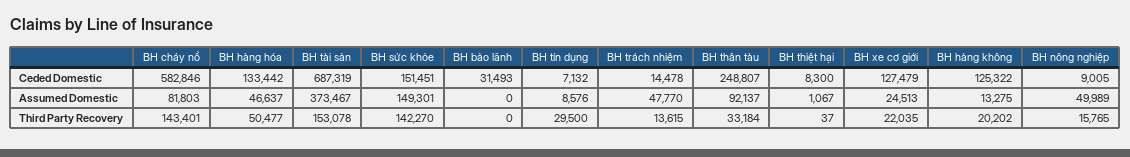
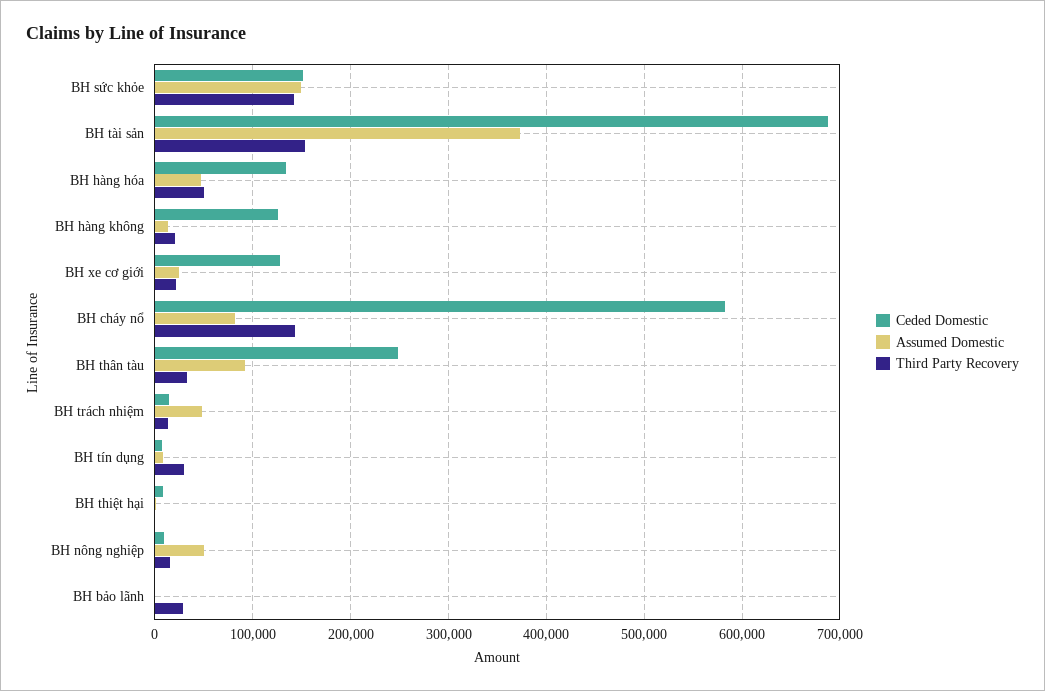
Ceded Domestic, BH bảo lãnh: 31493 -> 0
Third Party Recovery, BH bảo lãnh: 0 -> 30000

